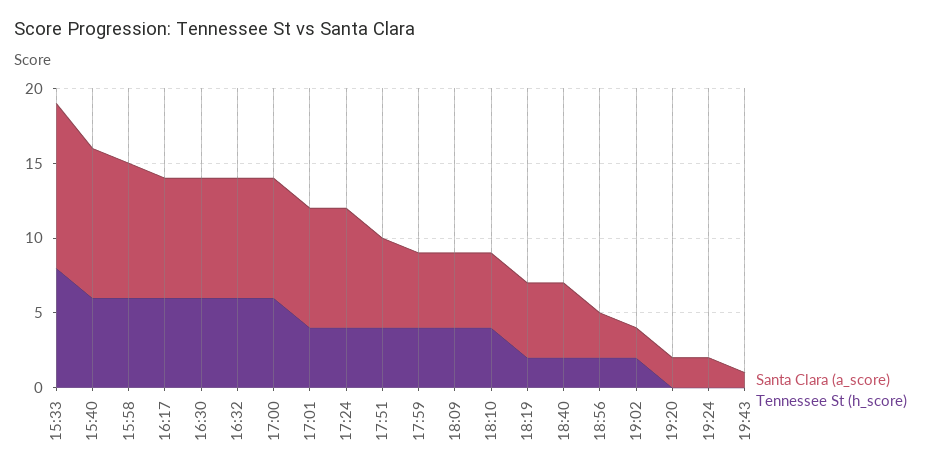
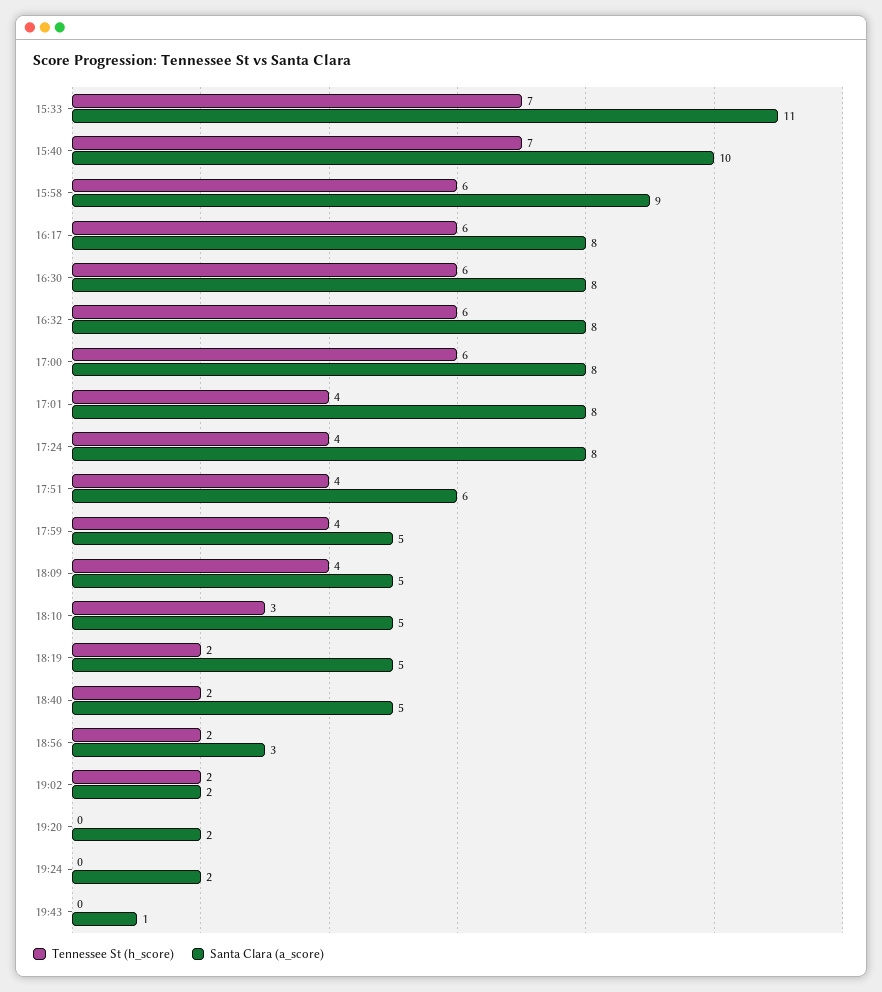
Tennessee St (h_score), 15:33: 8 -> 7
Tennessee St (h_score), 15:40: 6 -> 7
Tennessee St (h_score), 18:10: 4 -> 3

